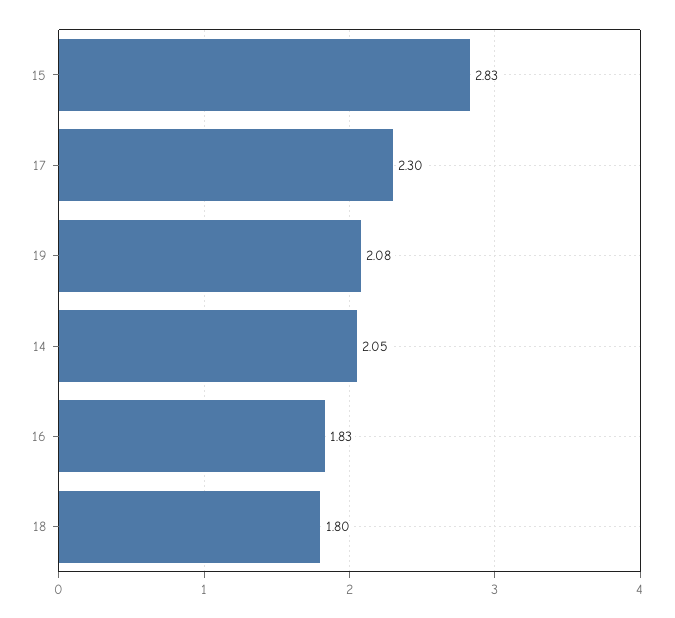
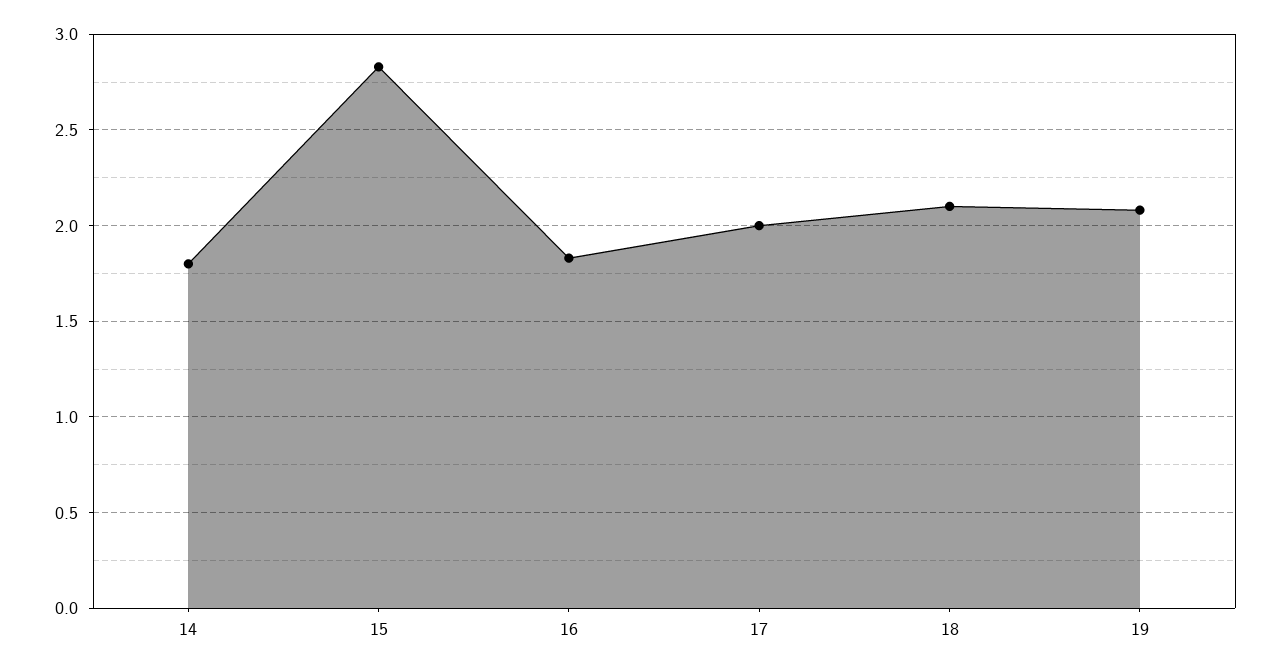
17: 2.3 -> 2
14: 2.05 -> 1.8
18: 1.8 -> 2.1

